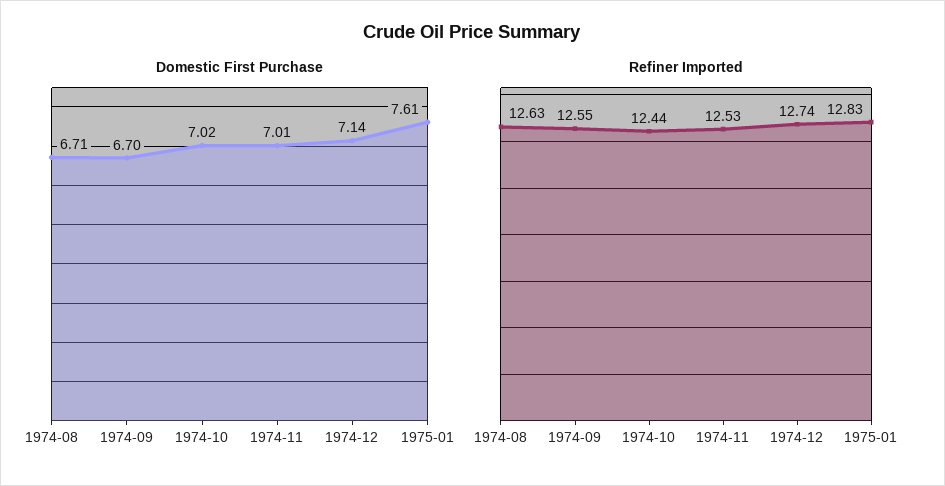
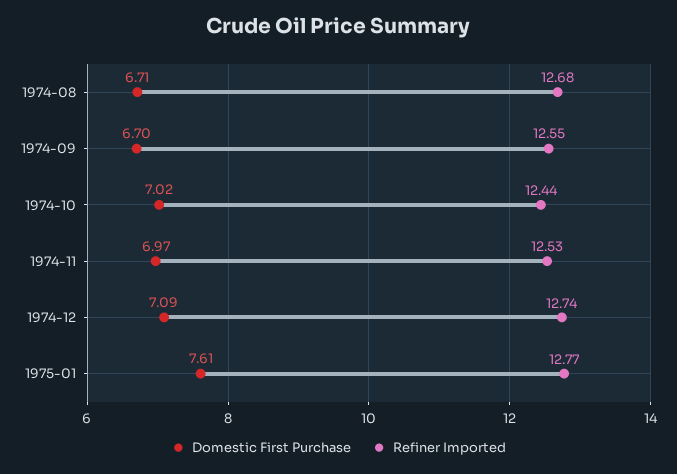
Domestic First Purchase, 1974-11: 7.01 -> 6.97
Domestic First Purchase, 1974-12: 7.14 -> 7.09
Refiner Imported, 1974-08: 12.63 -> 12.68
Refiner Imported, 1975-01: 12.83 -> 12.77

